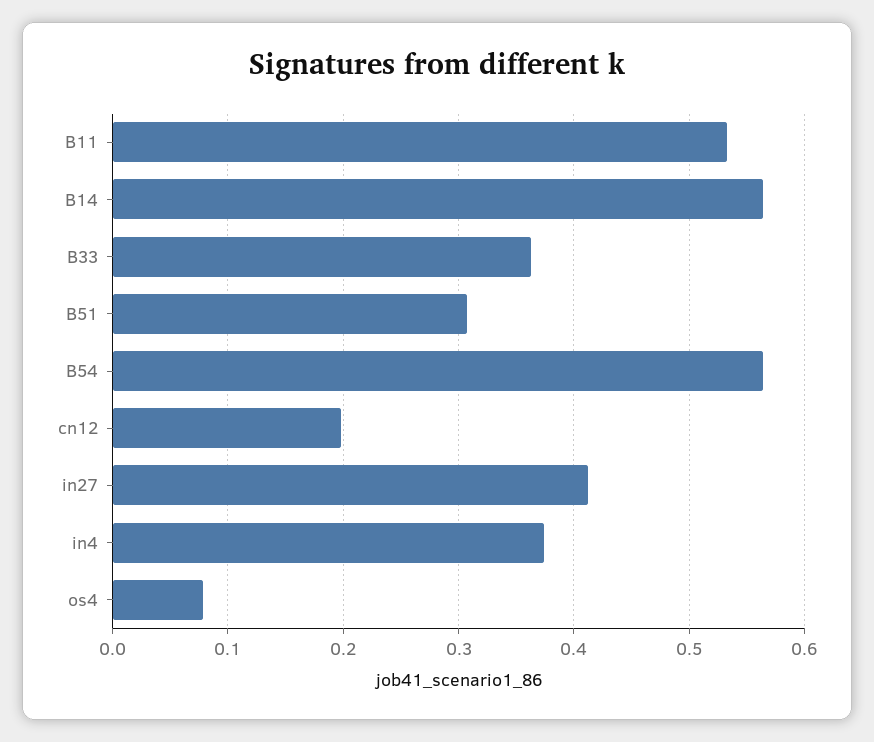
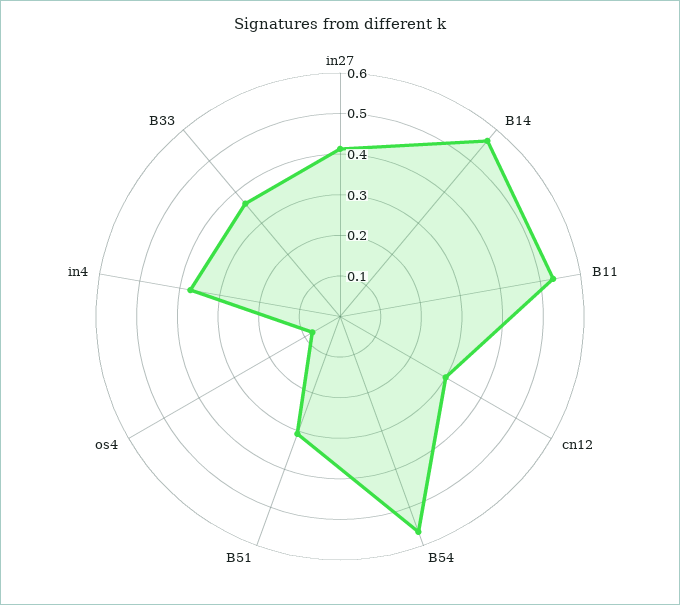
cn12: 0.2 -> 0.3

